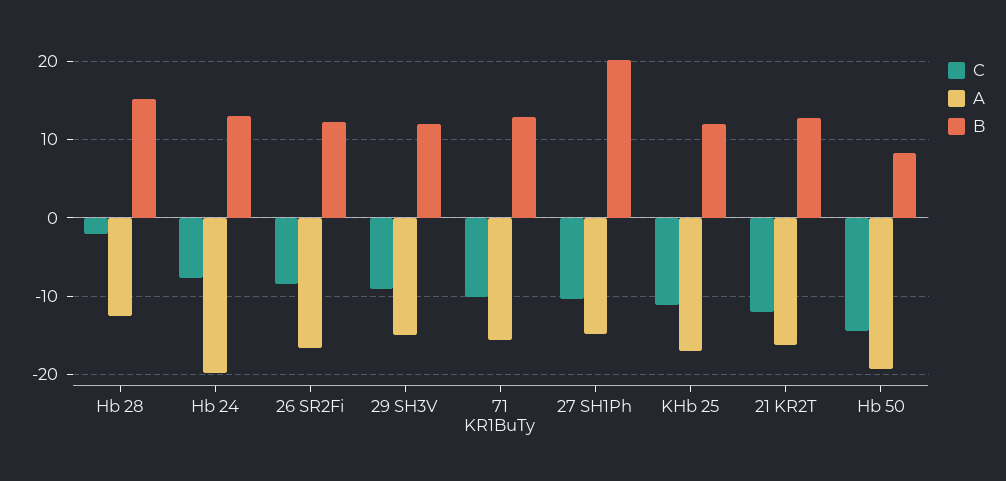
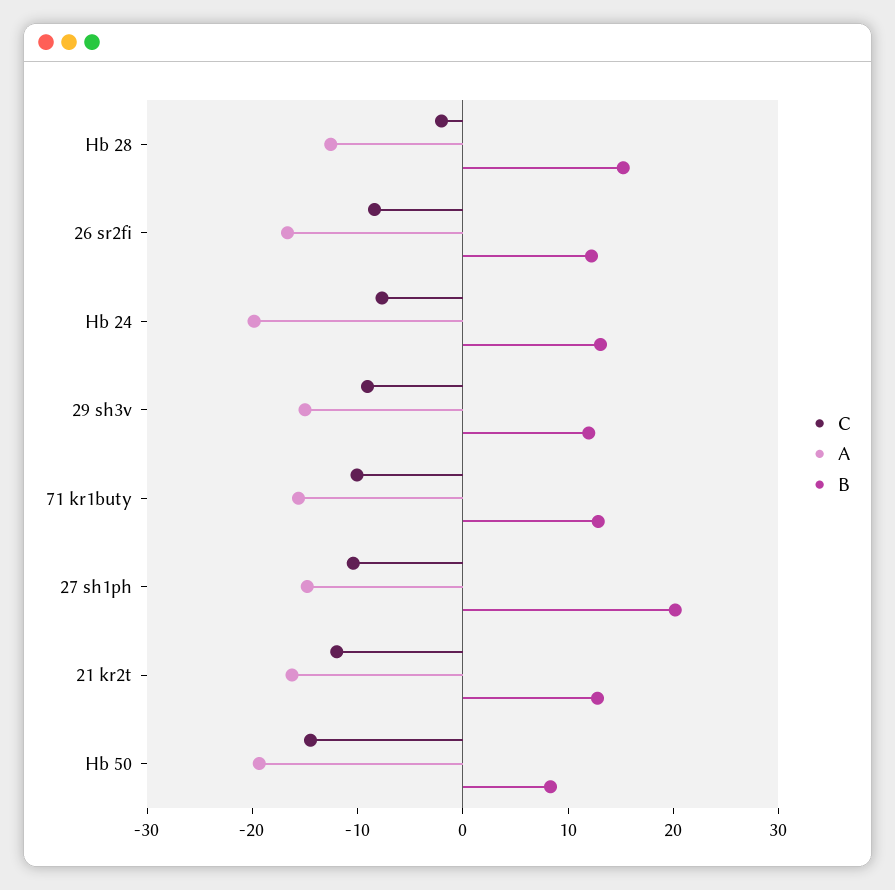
C, KHb 25: -11 -> none
A, KHb 25: -17 -> none
B, KHb 25: 12 -> none

